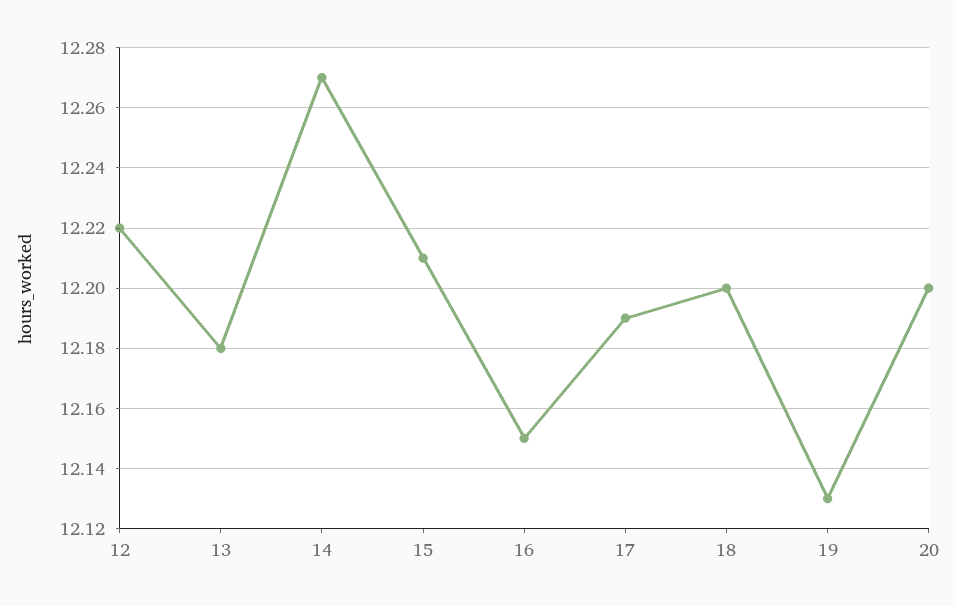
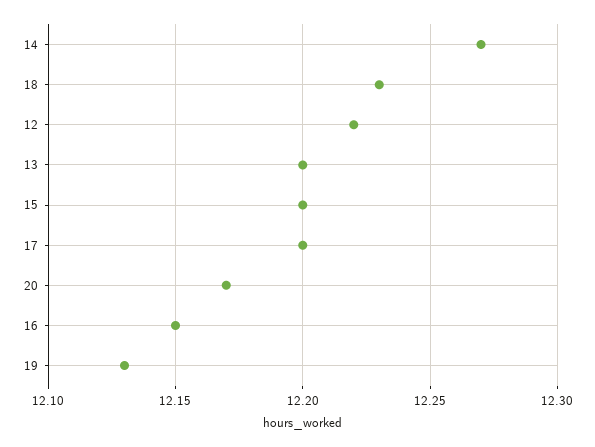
13: 12.18 -> 12.2
15: 12.21 -> 12.2
17: 12.19 -> 12.2
18: 12.2 -> 12.23
20: 12.2 -> 12.17

